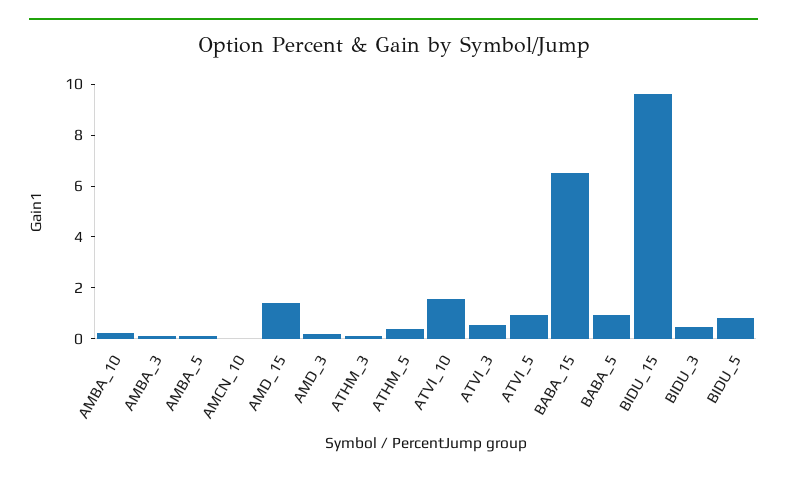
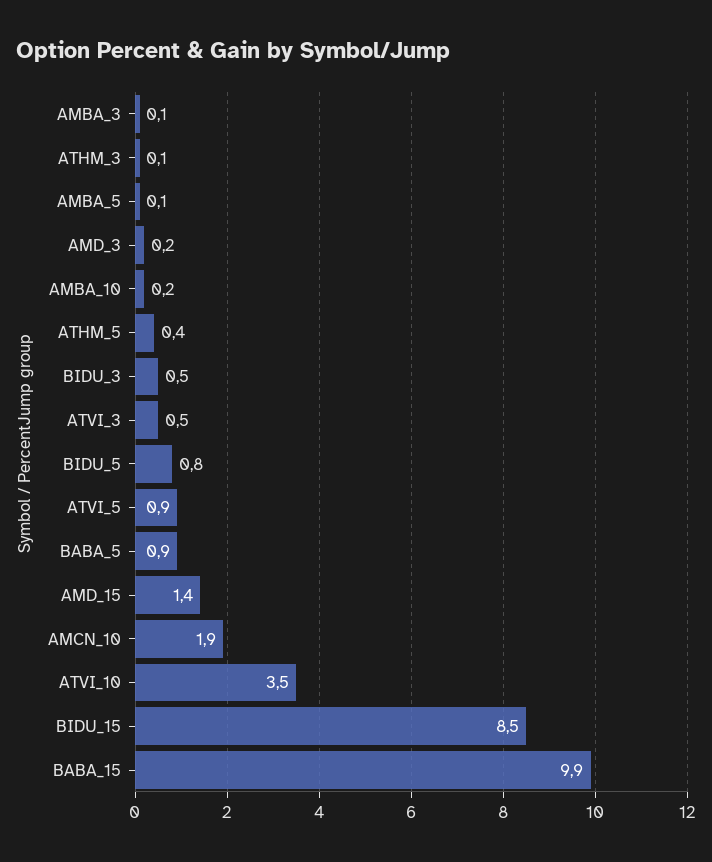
AMCN_10: 0 -> 1.9
ATVI_10: 1.5 -> 3.5
BABA_15: 6.5 -> 9.9
BIDU_15: 9.5 -> 8.5

